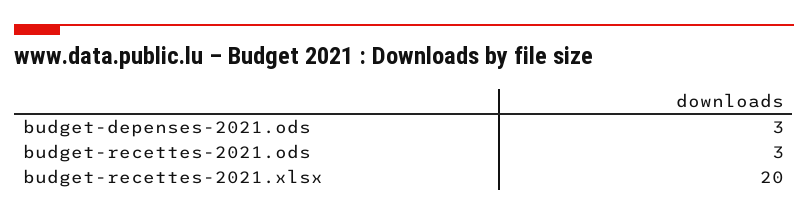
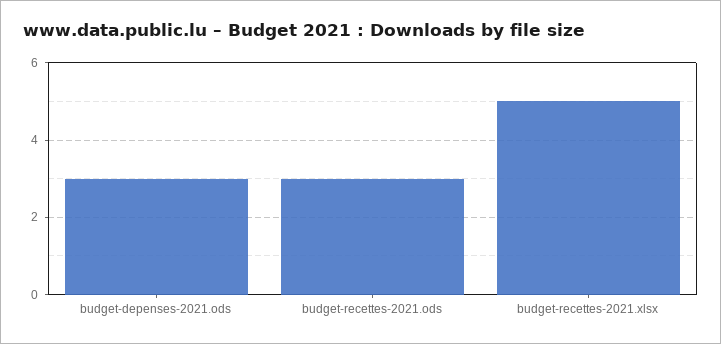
budget-recettes-2021.xlsx: 20 -> 5

